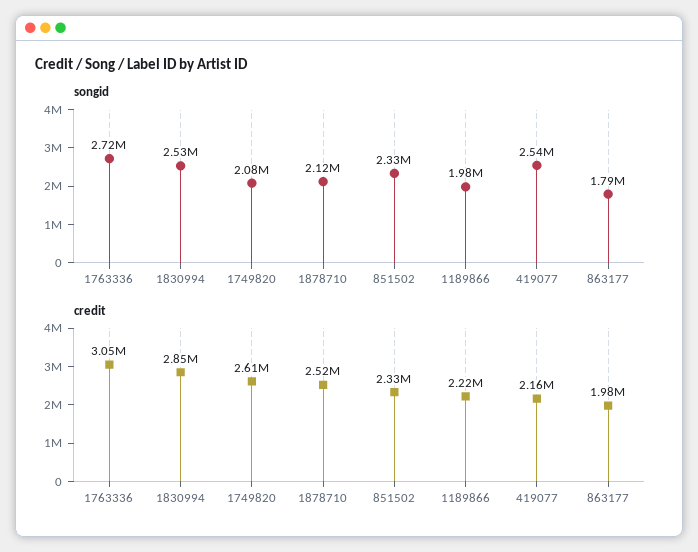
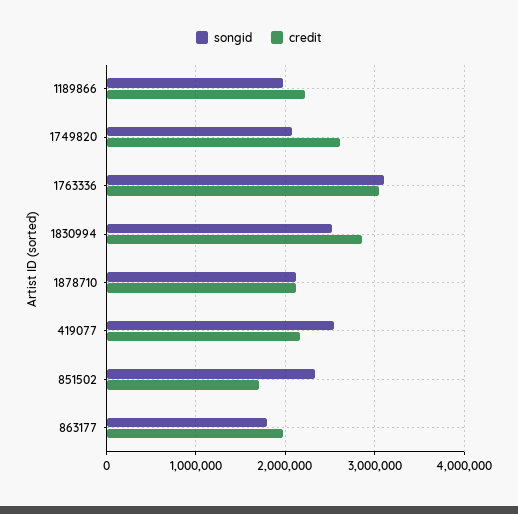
songid, 1763336: 2720000 -> 3100000
credit, 1878710: 2520000 -> 2100000
credit, 851502: 2330000 -> 1700000

